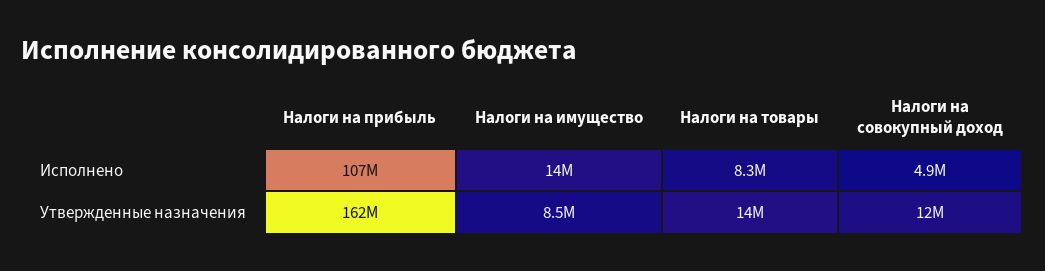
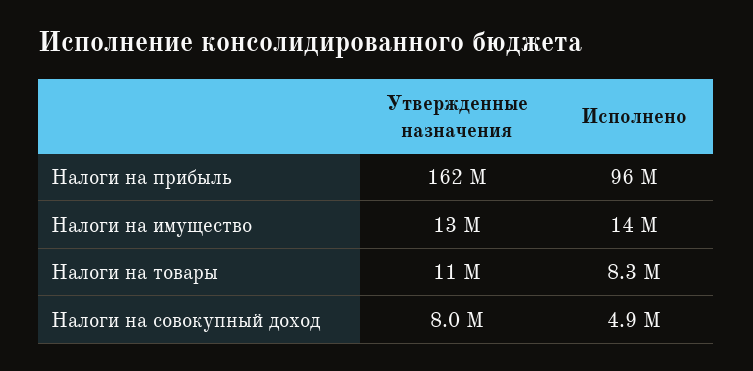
Налоги на прибыль, Исполнено: 107000000 -> 96000000
Налоги на имущество, Утвержденные назначения: 8500000 -> 13000000
Налоги на товары, Утвержденные назначения: 14000000 -> 11000000
Налоги на совокупный доход, Утвержденные назначения: 12000000 -> 8000000

